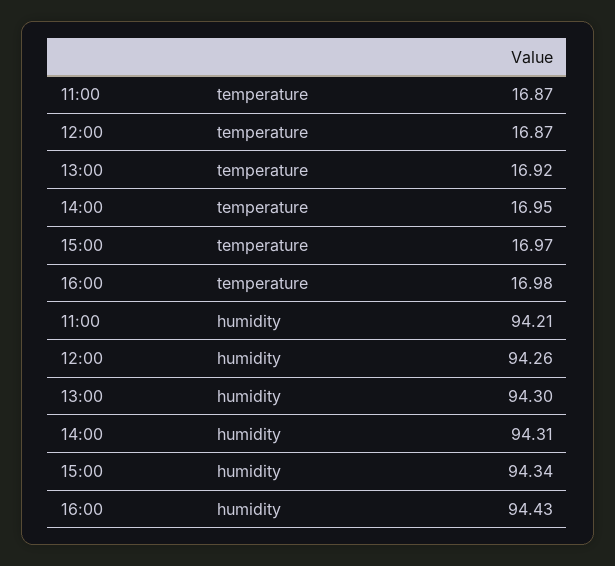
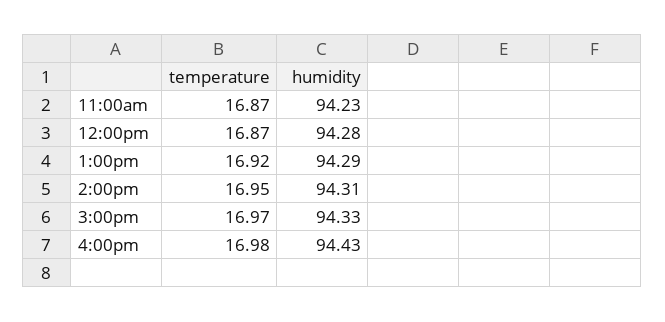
11:00, humidity: 94.21 -> 94.23
12:00, humidity: 94.26 -> 94.28
13:00, humidity: 94.3 -> 94.29
15:00, humidity: 94.34 -> 94.33

